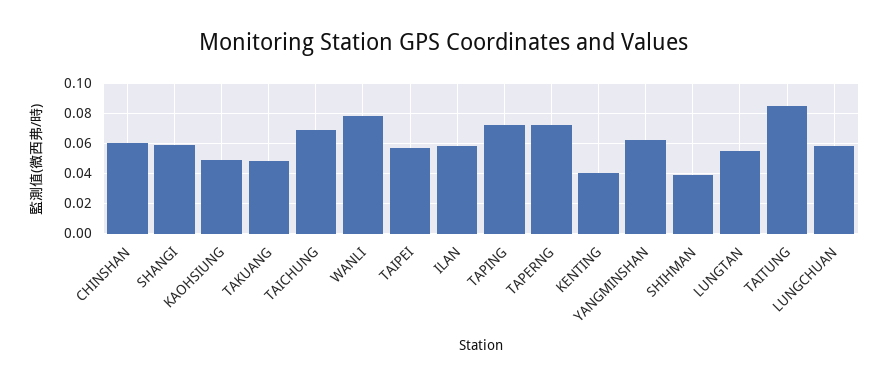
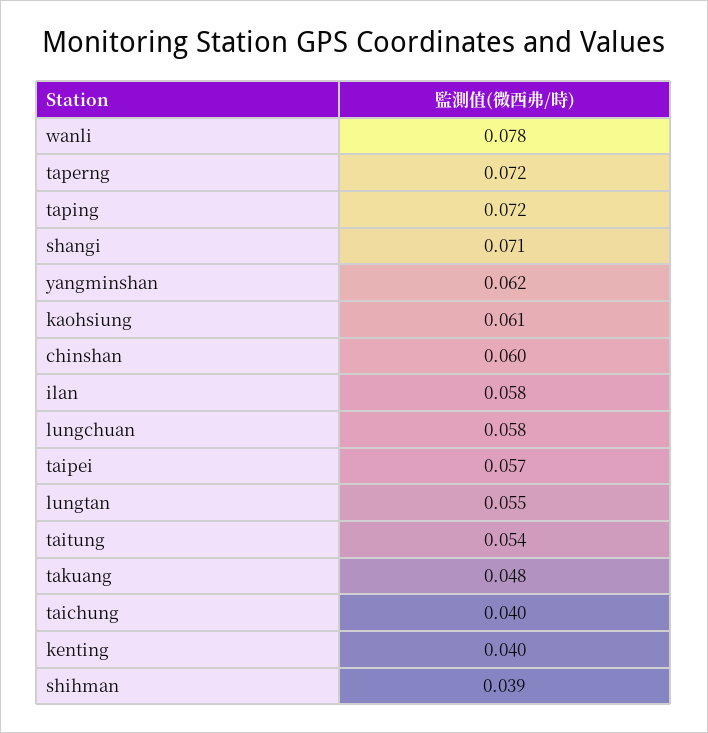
SHANGI: 0.06 -> 0.071
KAOHSIUNG: 0.05 -> 0.061
TAICHUNG: 0.07 -> 0.04
TAITUNG: 0.085 -> 0.054

